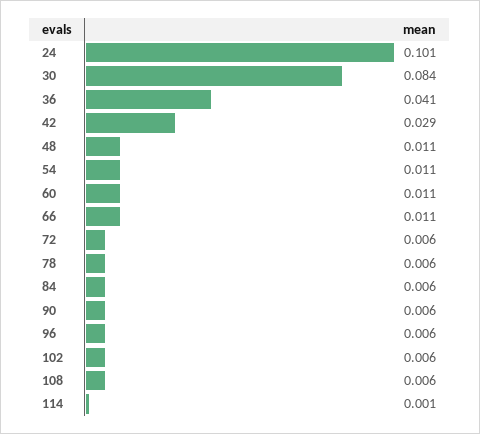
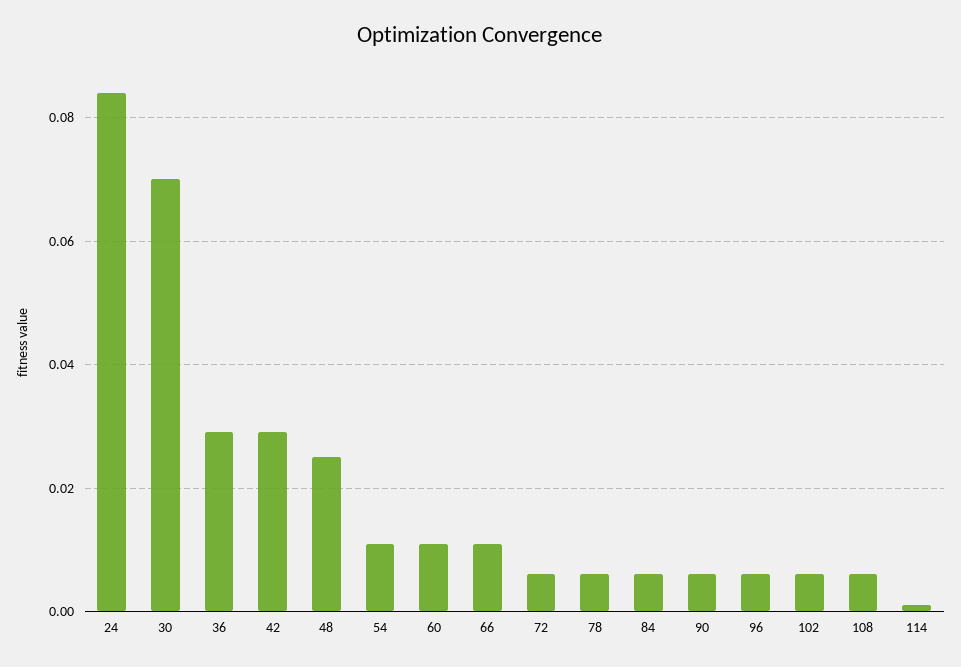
24: 0.101 -> 0.085
30: 0.084 -> 0.07
36: 0.041 -> 0.03
48: 0.011 -> 0.025

